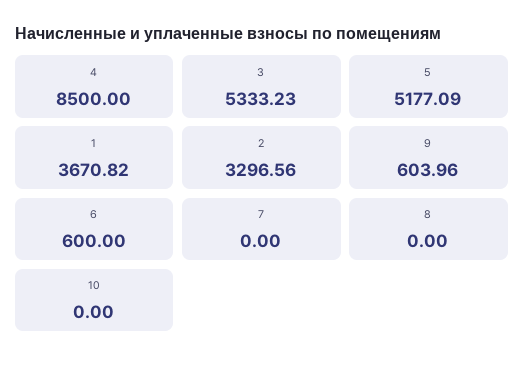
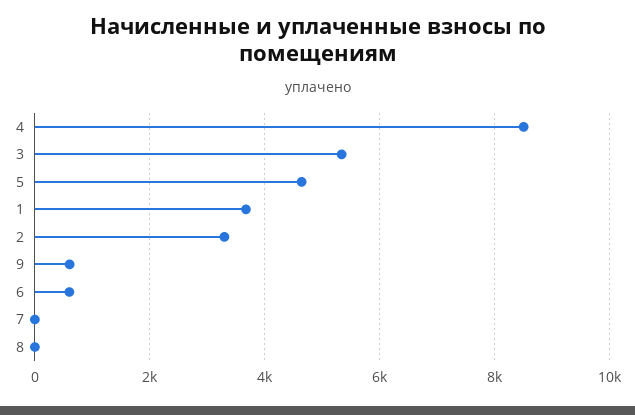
5: 5177.09 -> 4600
10: 0 -> none

